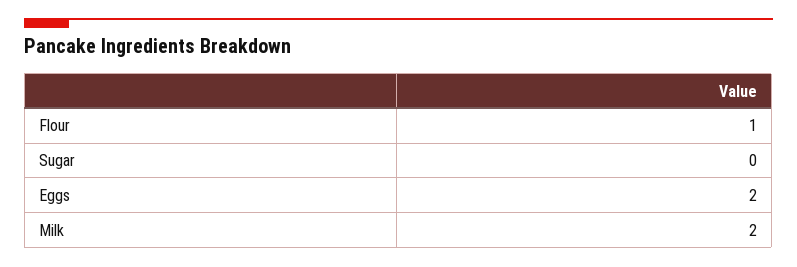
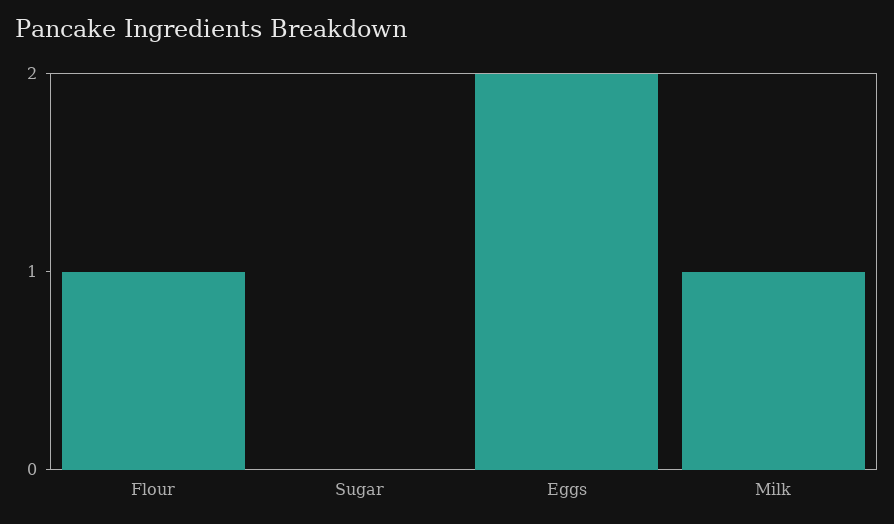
Milk: 2 -> 1

